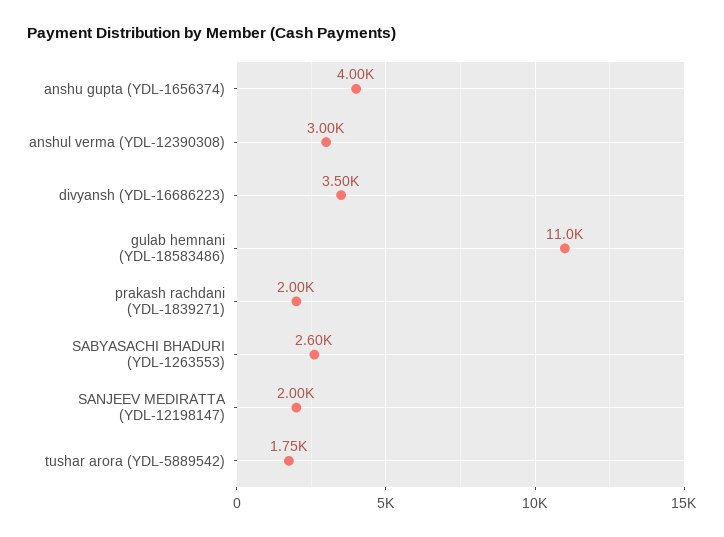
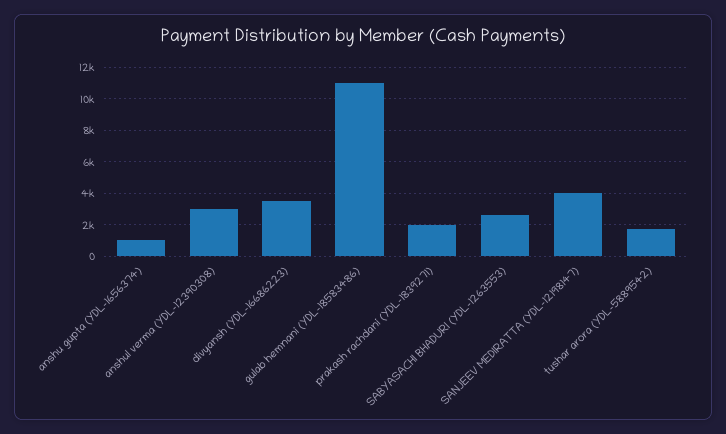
anshu gupta (YDL-1656374): 4000 -> 1000
SANJEEV MEDIRATTA (YDL-12198147): 2000 -> 4000

